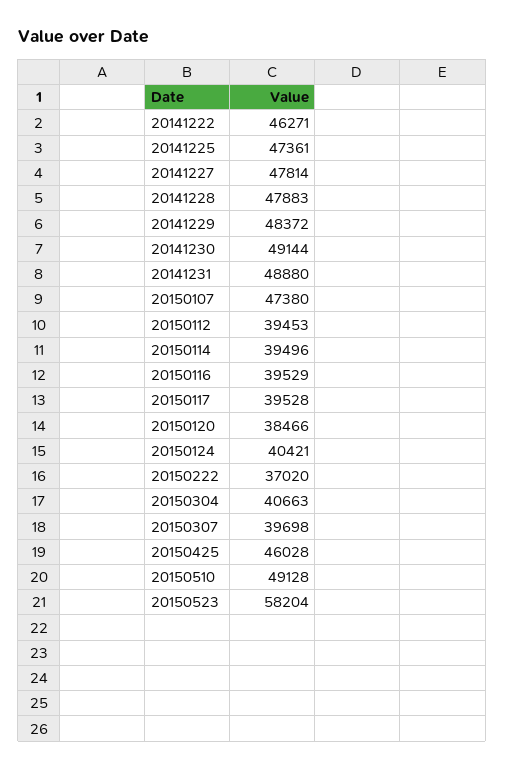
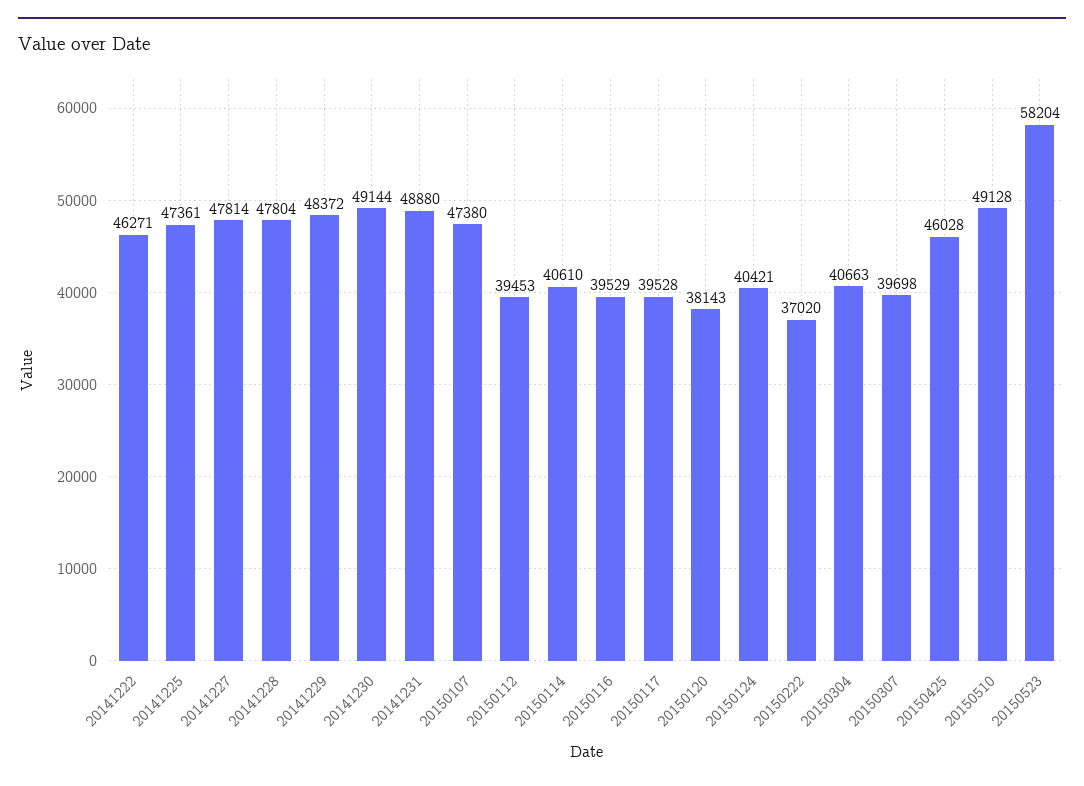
20141228: 47883 -> 47804
20150114: 39496 -> 40610
20150120: 38466 -> 38143

